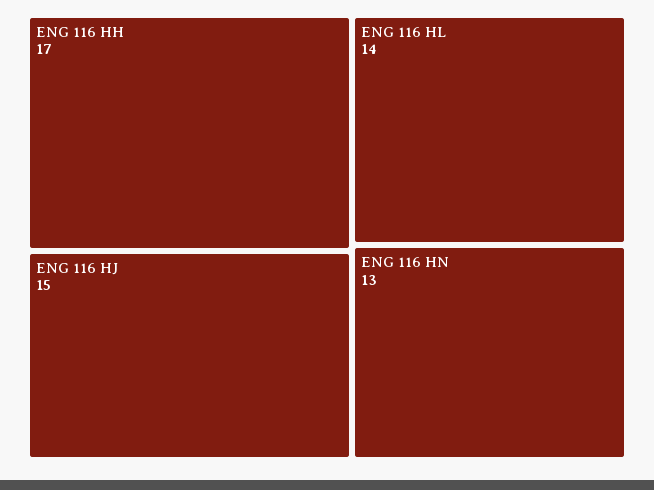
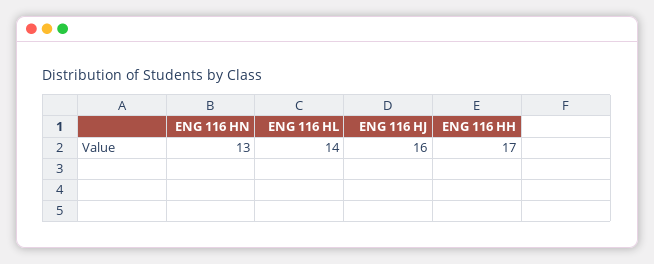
ENG 116 HJ: 15 -> 16

